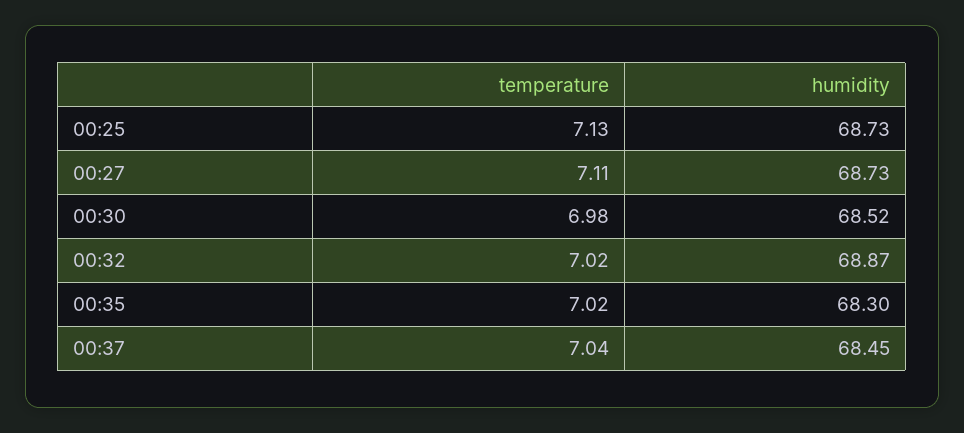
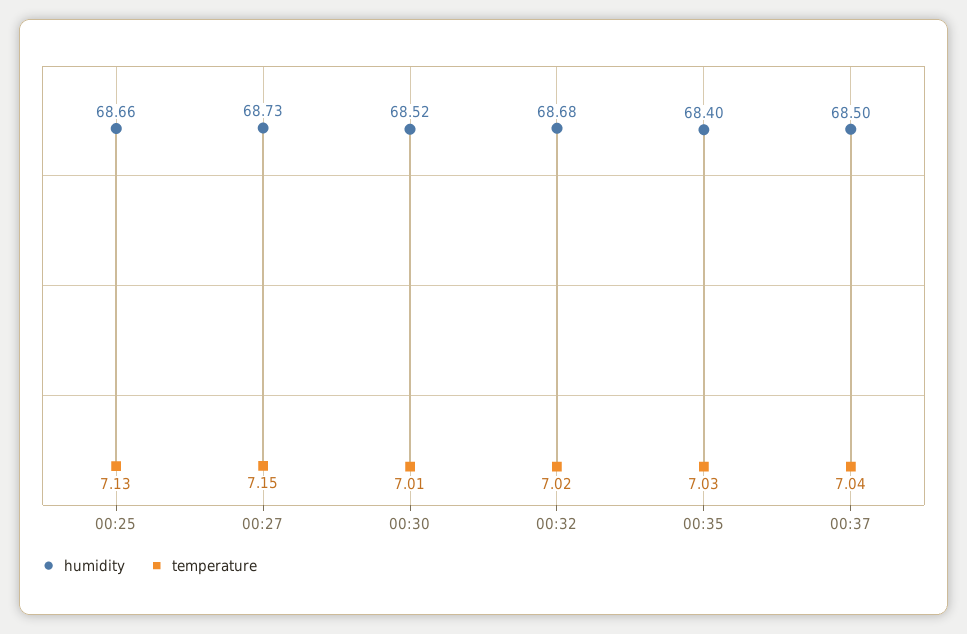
humidity, 00:25: 68.73 -> 68.66
temperature, 00:27: 7.11 -> 7.15
temperature, 00:30: 6.98 -> 7.01
humidity, 00:32: 68.87 -> 68.68
temperature, 00:35: 7.02 -> 7.03
humidity, 00:35: 68.3 -> 68.4
humidity, 00:37: 68.45 -> 68.5

